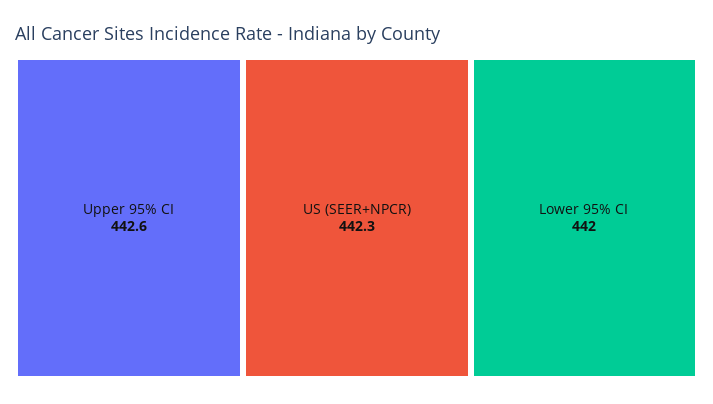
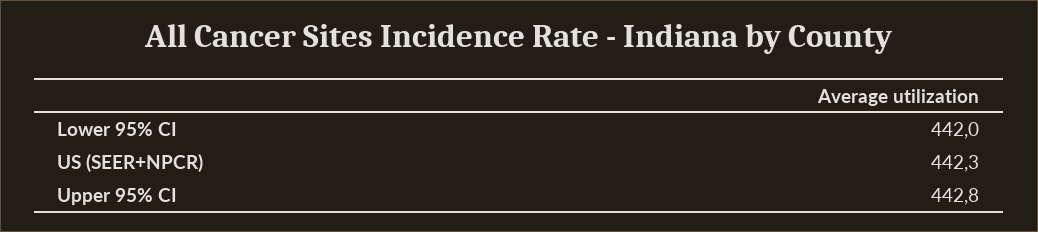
Upper 95% CI: 442.6 -> 442.8

